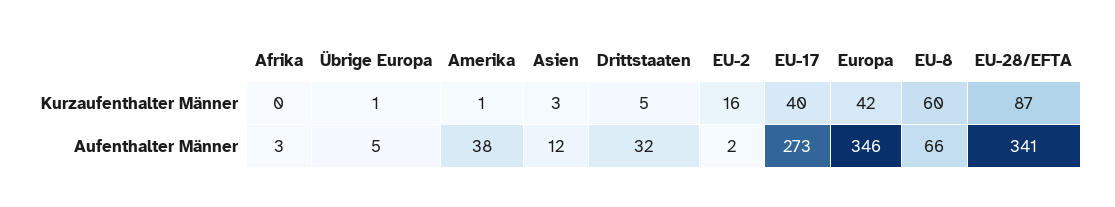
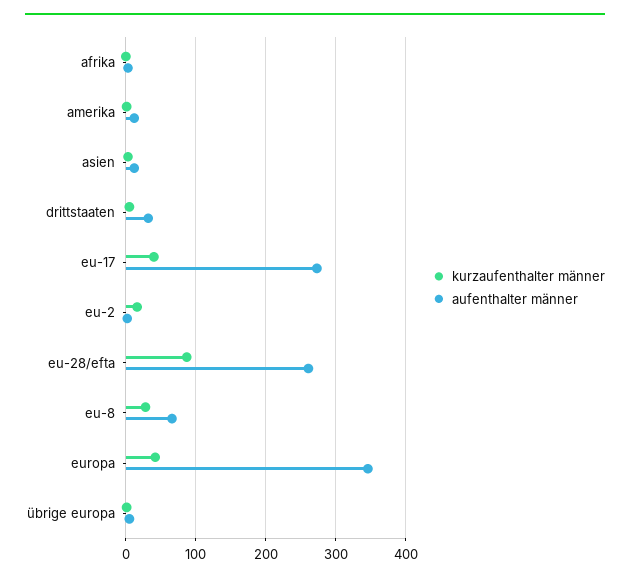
Kurzaufenthalter Männer, EU-8: 60 -> 30
Aufenthalter Männer, Amerika: 38 -> 10
Aufenthalter Männer, EU-28/EFTA: 341 -> 260

